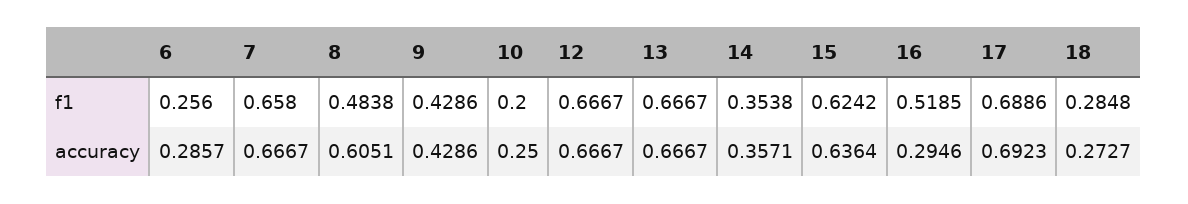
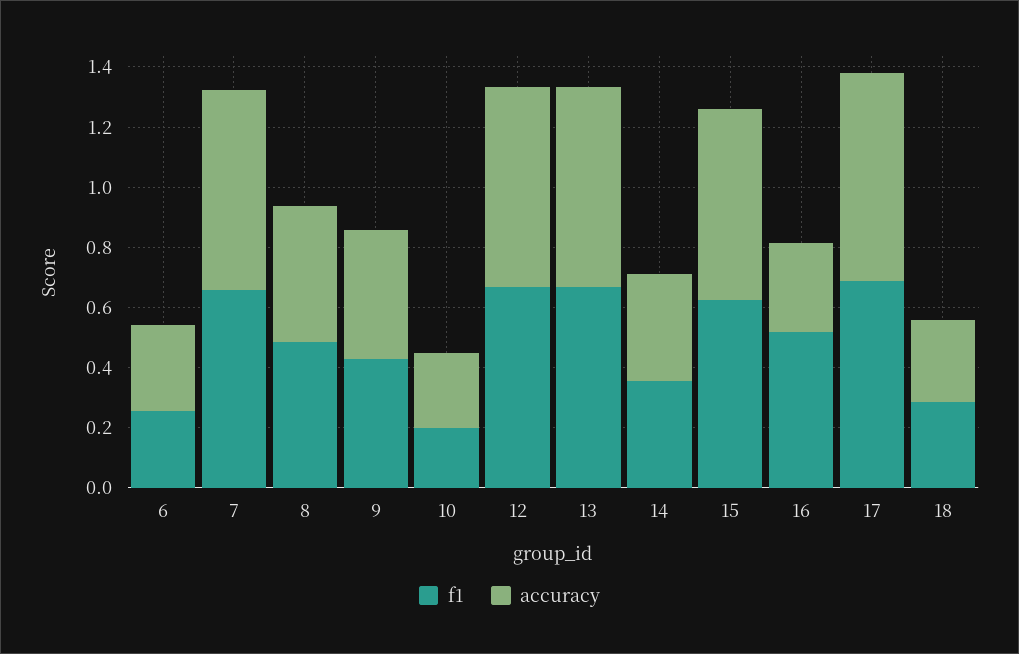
accuracy, 8: 0.6051 -> 0.45

